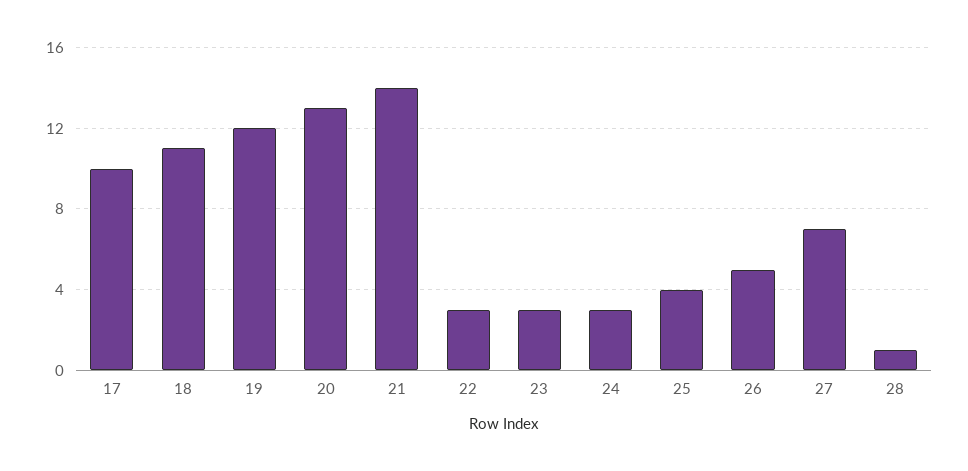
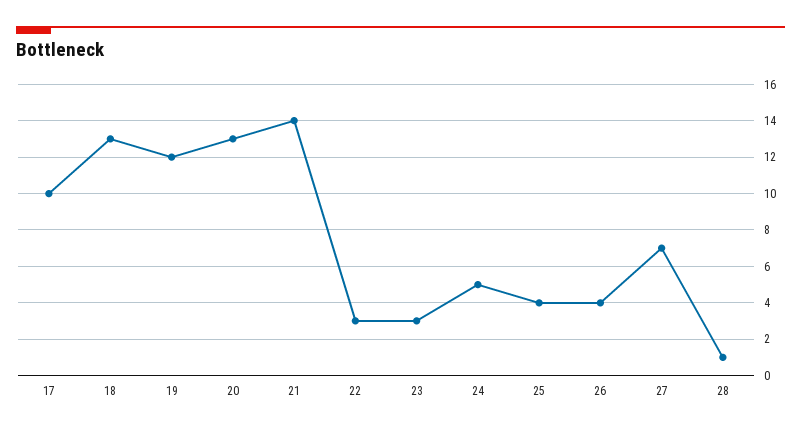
18: 11 -> 13
24: 3 -> 5
26: 5 -> 4

